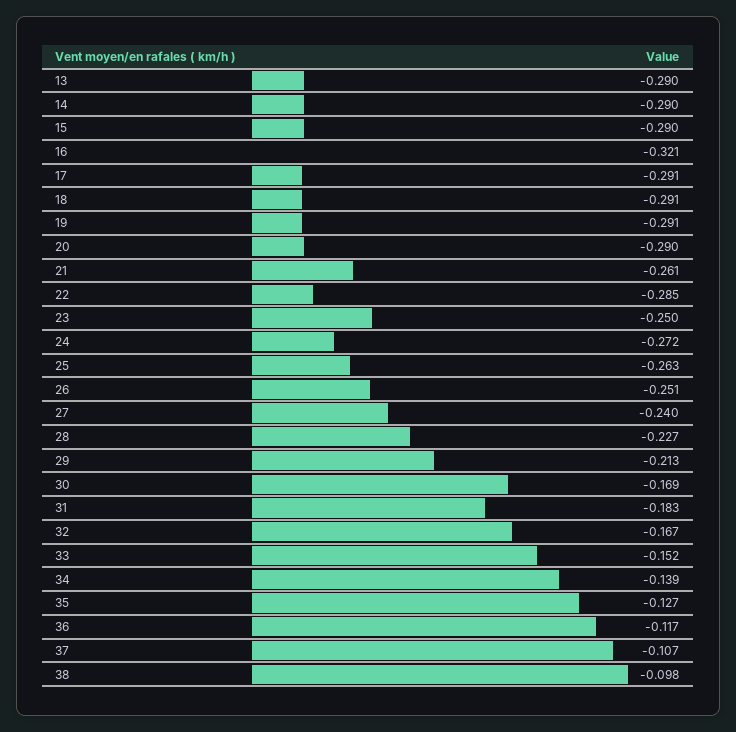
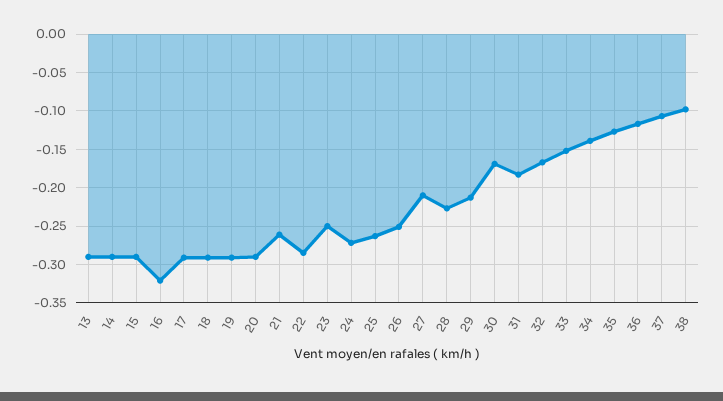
27: -0.24 -> -0.21

